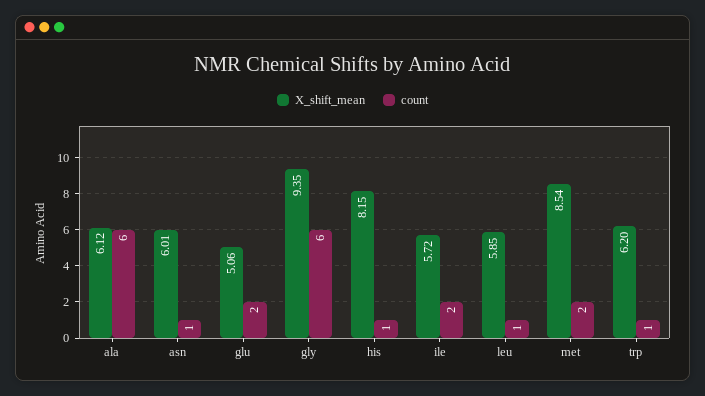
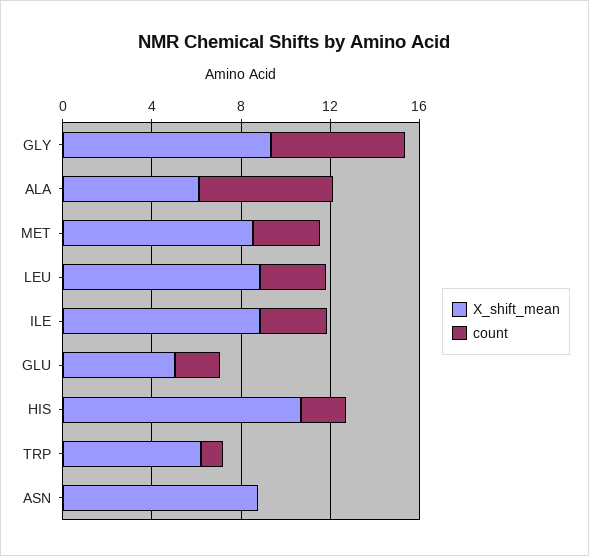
X_shift_mean, asn: 6.01 -> 9
count, asn: 1 -> 0
X_shift_mean, his: 8.15 -> 11
count, his: 1 -> 2
X_shift_mean, ile: 5.72 -> 9
count, ile: 2 -> 3
X_shift_mean, leu: 5.85 -> 9
count, leu: 1 -> 3
count, met: 2 -> 3

